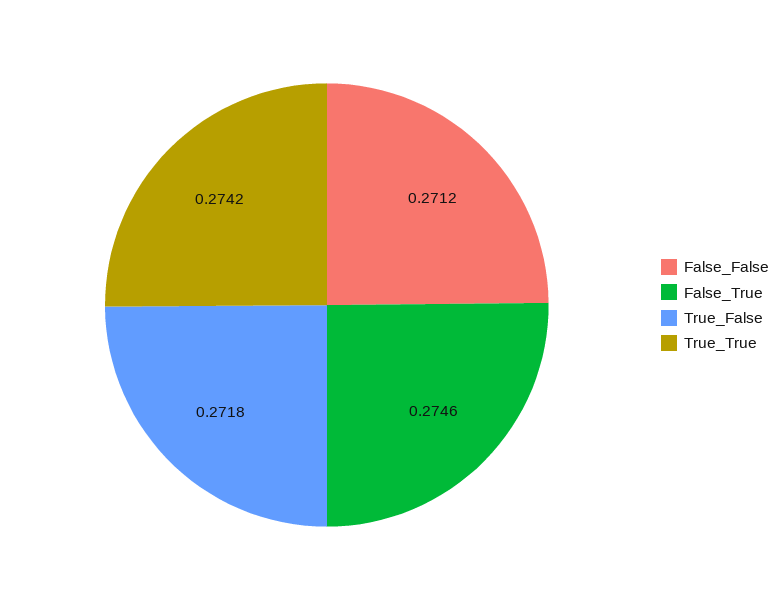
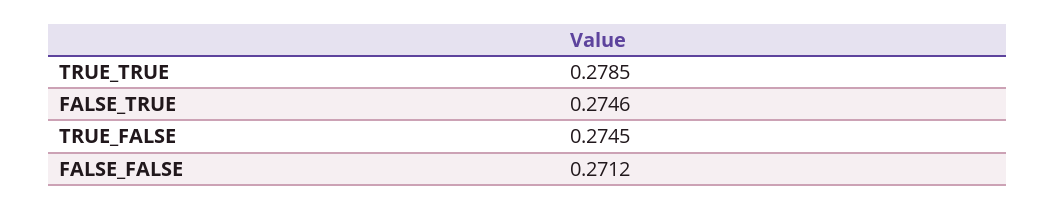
True_False: 0.2718 -> 0.2745
True_True: 0.2742 -> 0.2785

